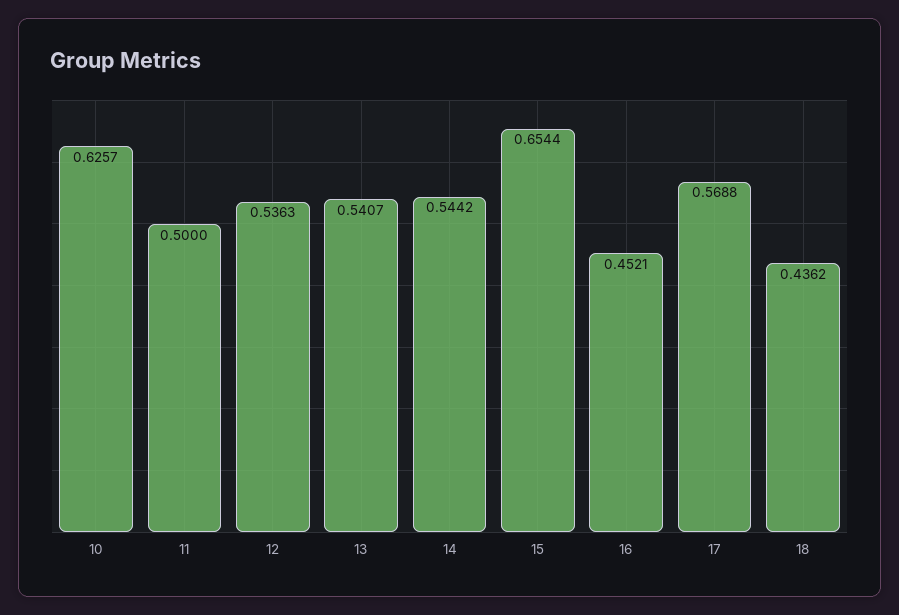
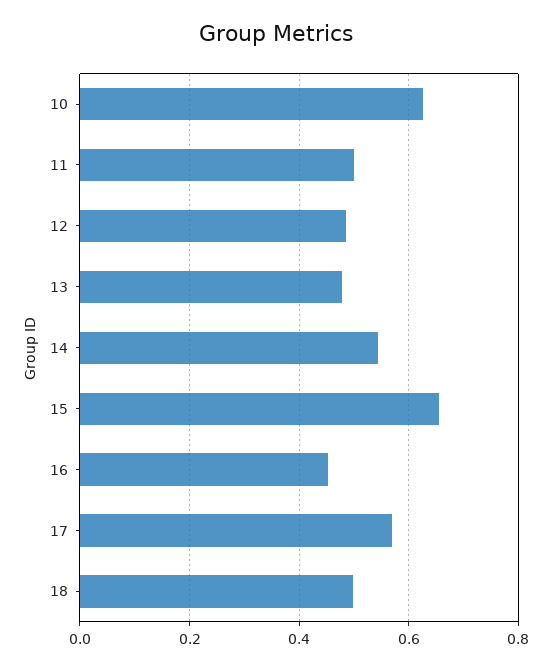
12: 0.5363 -> 0.48
13: 0.5407 -> 0.48
18: 0.4362 -> 0.5

